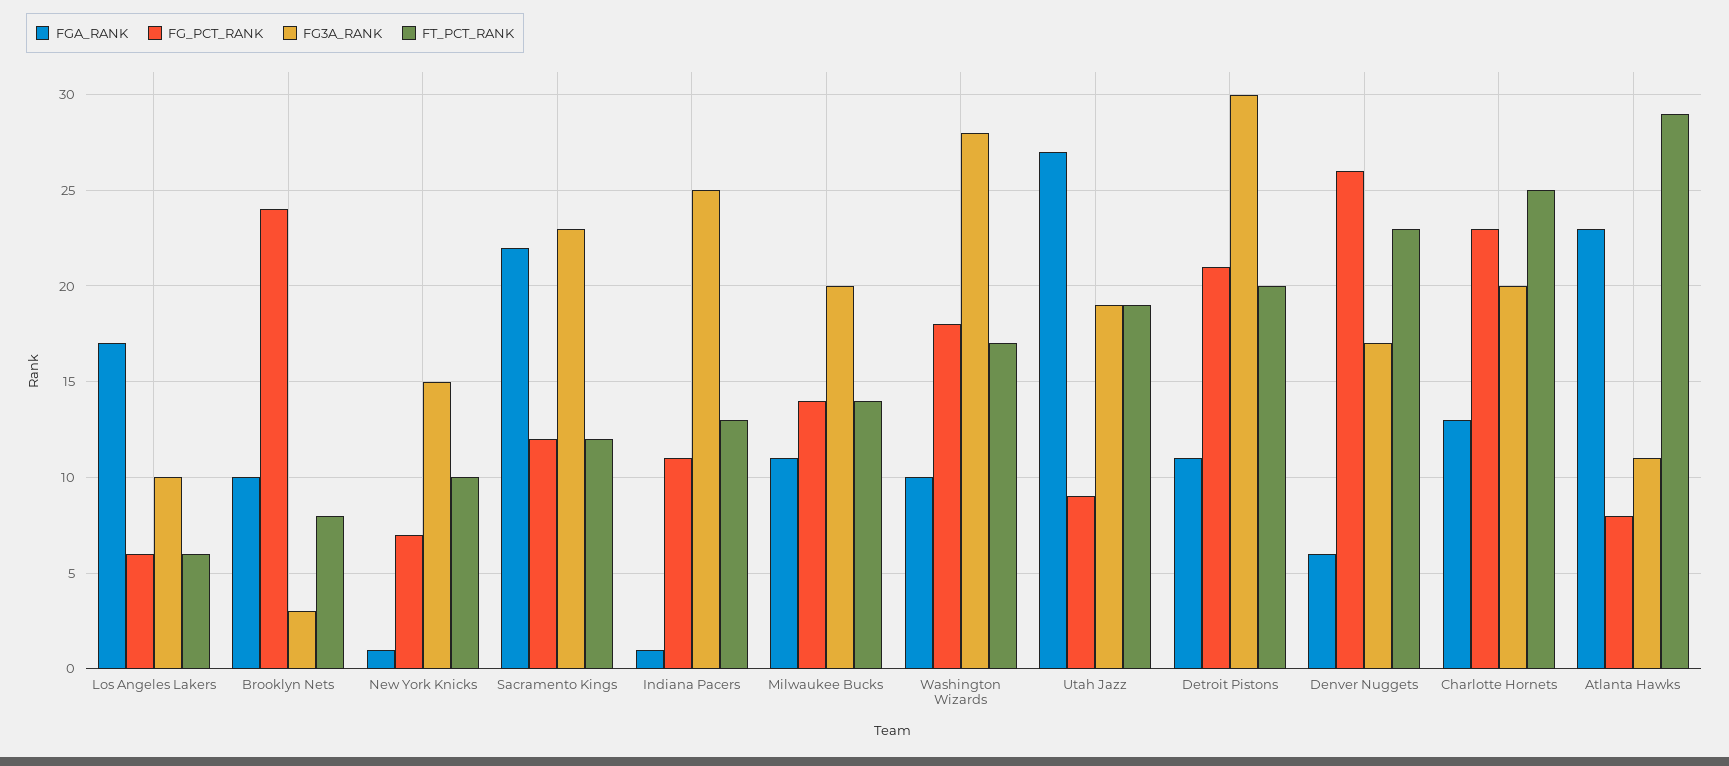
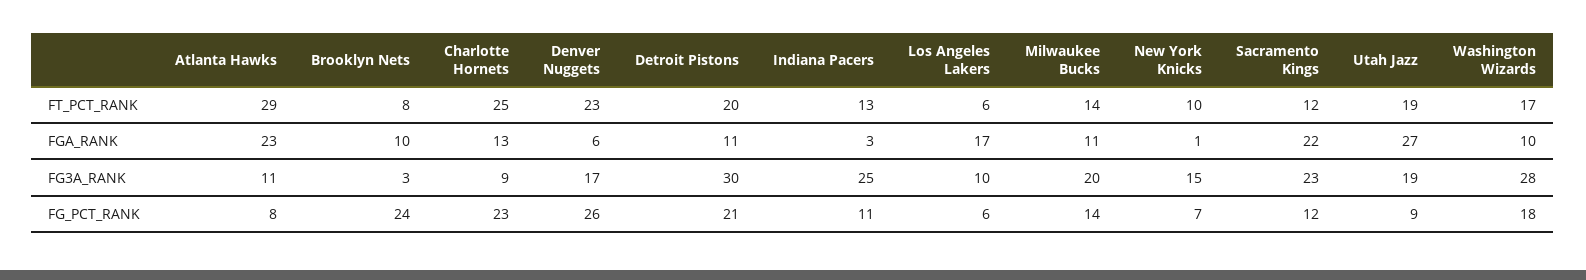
FGA_RANK, Indiana Pacers: 1 -> 3
FG3A_RANK, Charlotte Hornets: 20 -> 9

